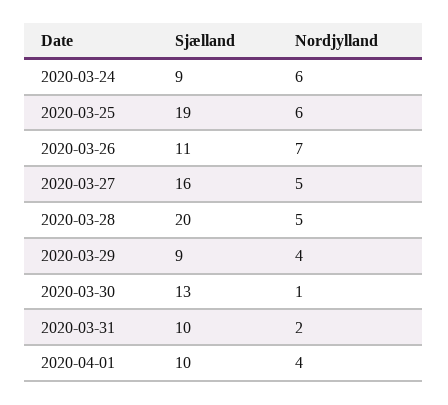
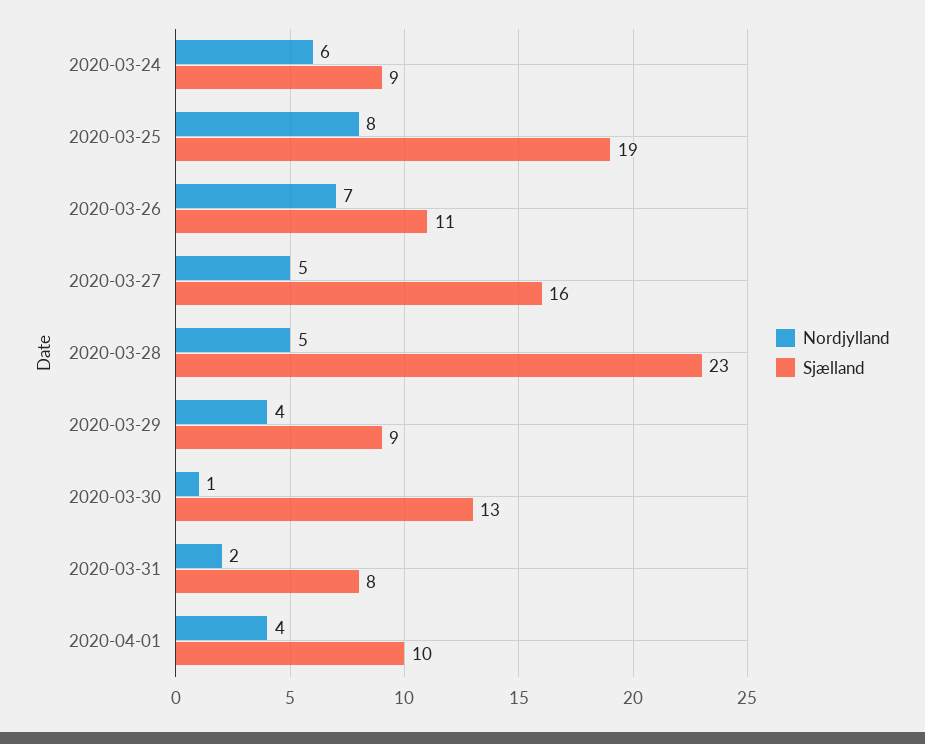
Nordjylland, 2020-03-25: 6 -> 8
Sjælland, 2020-03-28: 20 -> 23
Sjælland, 2020-03-31: 10 -> 8

